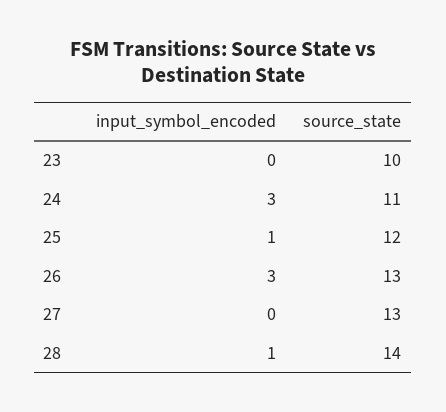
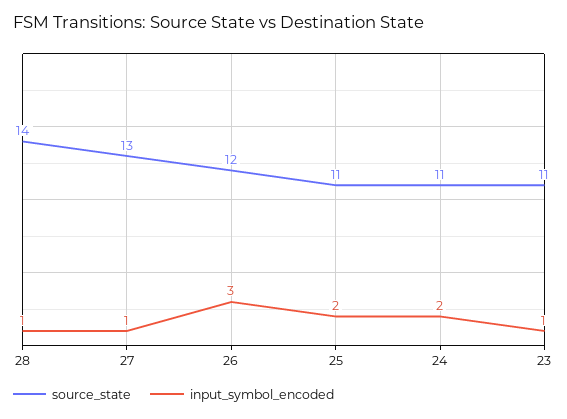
input_symbol_encoded, 23: 0 -> 1
source_state, 23: 10 -> 11
input_symbol_encoded, 24: 3 -> 2
input_symbol_encoded, 25: 1 -> 2
source_state, 25: 12 -> 11
source_state, 26: 13 -> 12
input_symbol_encoded, 27: 0 -> 1

